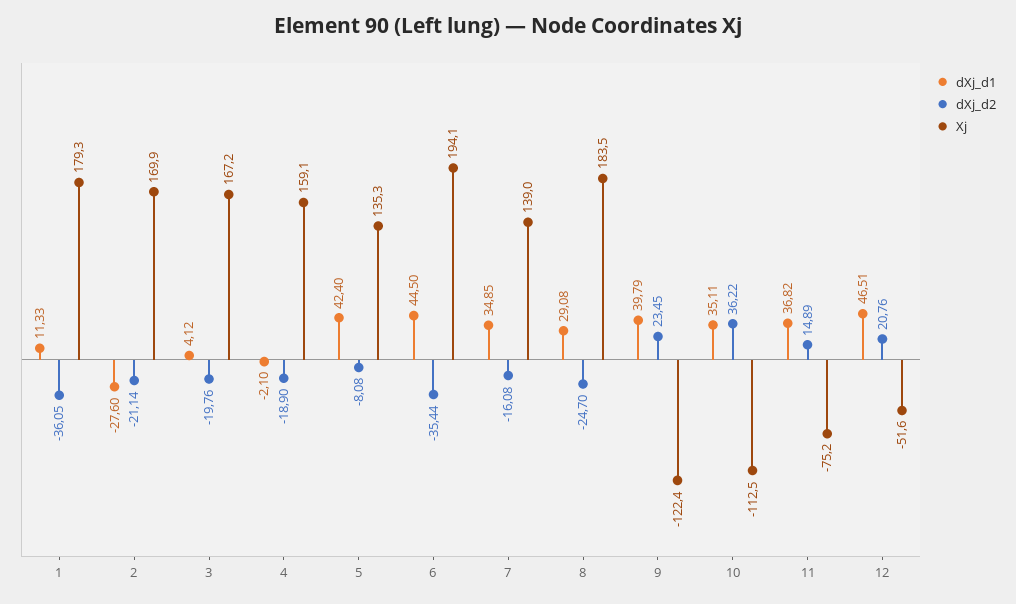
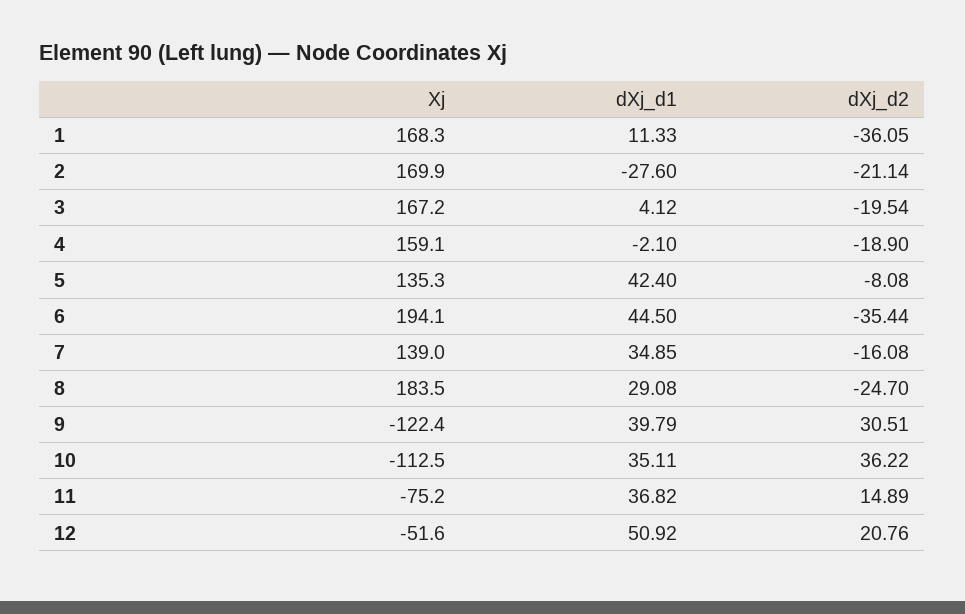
Xj, 1: 179.3 -> 168.3
dXj_d2, 3: -19.76 -> -19.54
dXj_d2, 9: 23.45 -> 30.51
dXj_d1, 12: 46.51 -> 50.92

